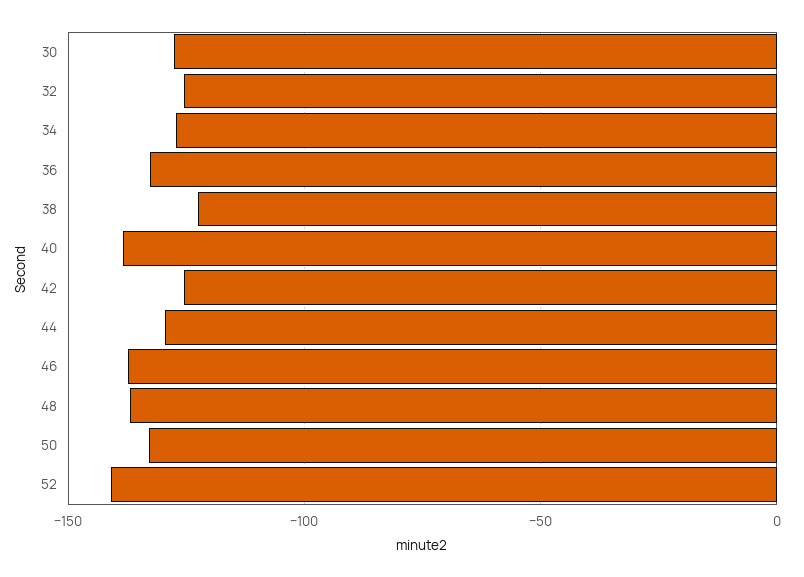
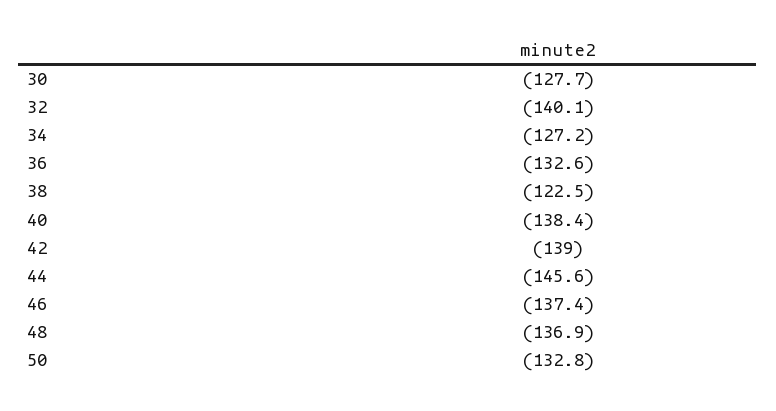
32: -125 -> -140.1
42: -125 -> -139
44: -130 -> -145.6
52: -140 -> none

